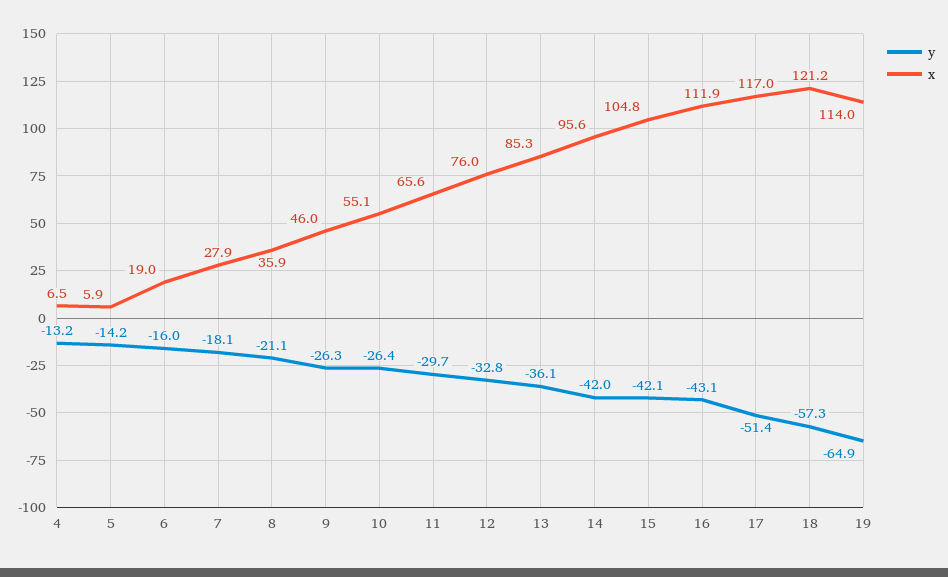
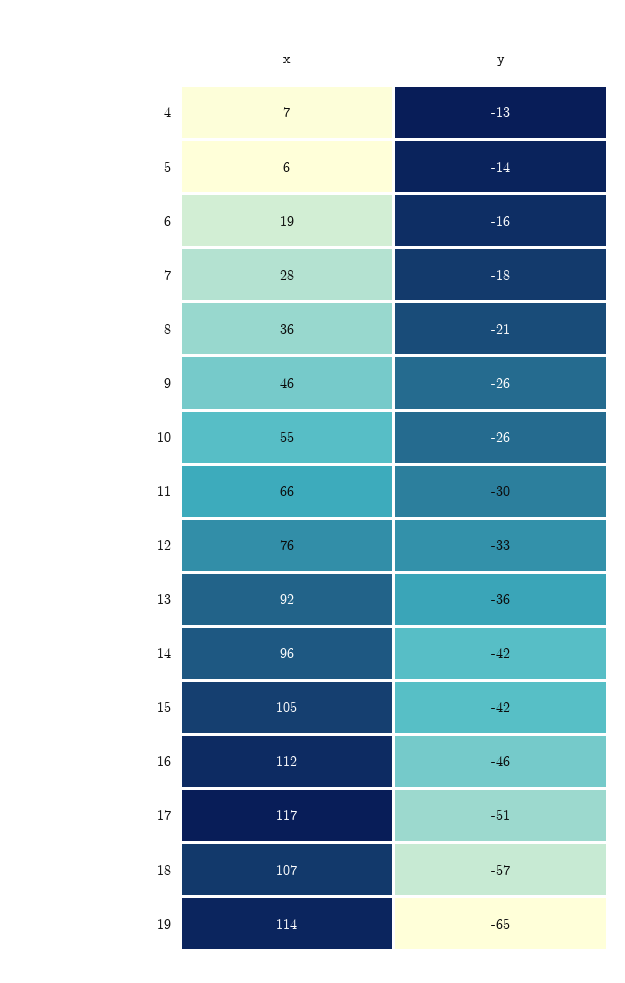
x, 13: 85.3 -> 92
y, 16: -43.1 -> -46
x, 18: 121.2 -> 107

